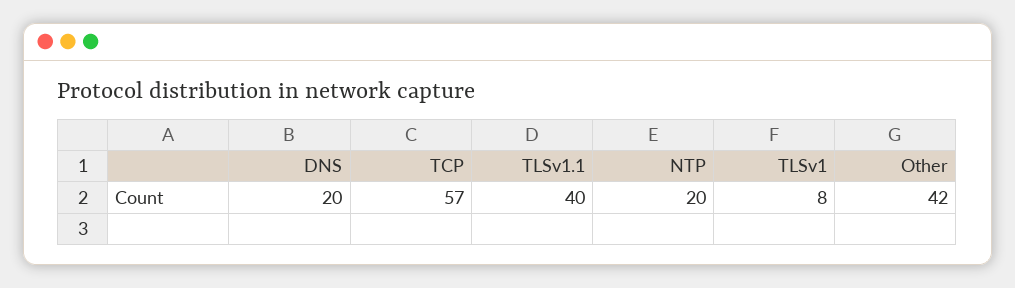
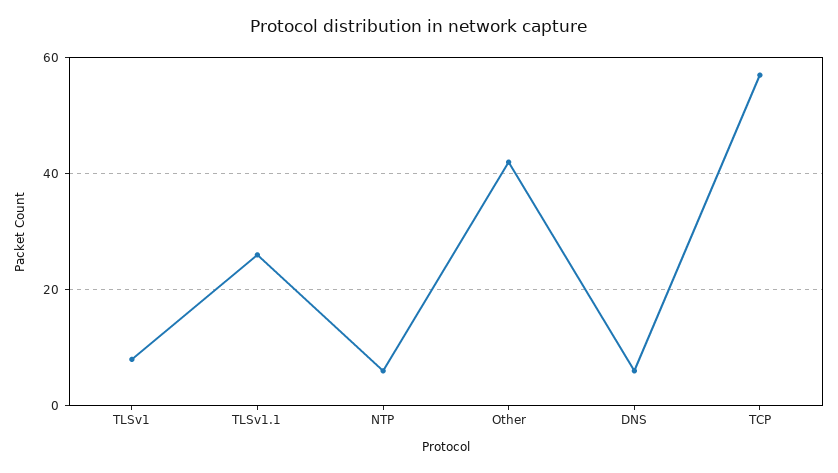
DNS: 20 -> 5
TLSv1.1: 40 -> 25
NTP: 20 -> 5

